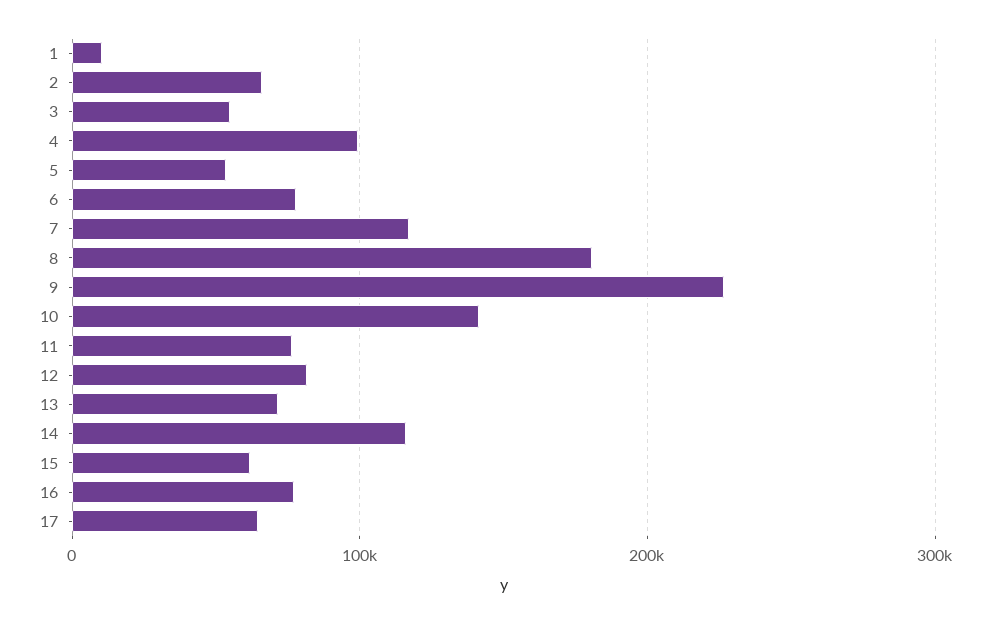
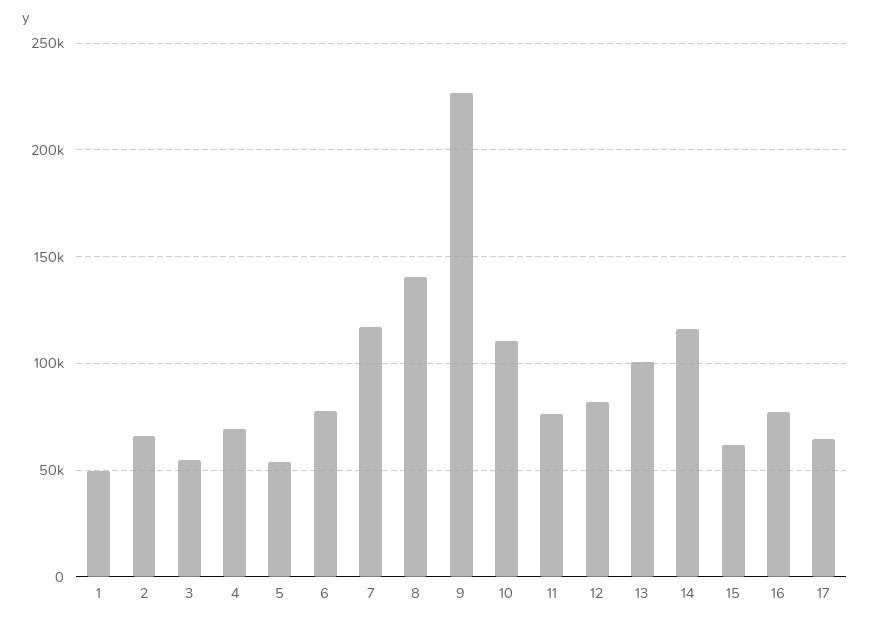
1: 10000 -> 50000
4: 100000 -> 70000
8: 180000 -> 140000
10: 140000 -> 110000
13: 70000 -> 100000

